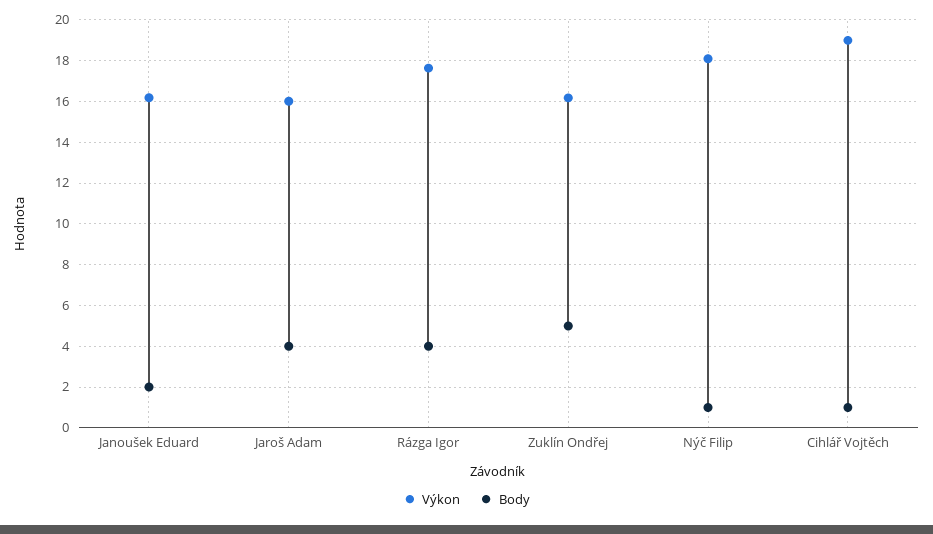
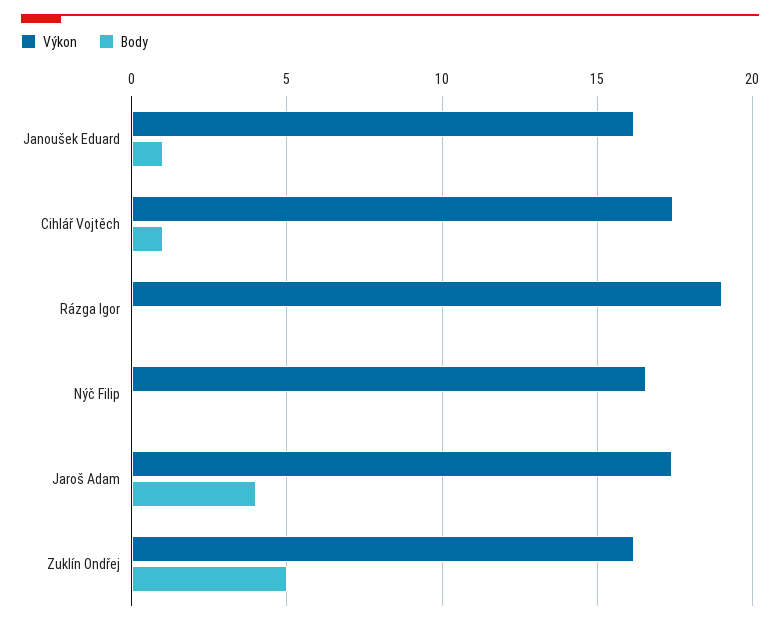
Body, Janoušek Eduard: 2 -> 1
Výkon, Jaroš Adam: 16 -> 17.5
Výkon, Rázga Igor: 17.5 -> 19
Body, Rázga Igor: 4 -> 0
Výkon, Nýč Filip: 18 -> 16.5
Body, Nýč Filip: 1 -> 0
Výkon, Cihlář Vojtěch: 19 -> 17.5

